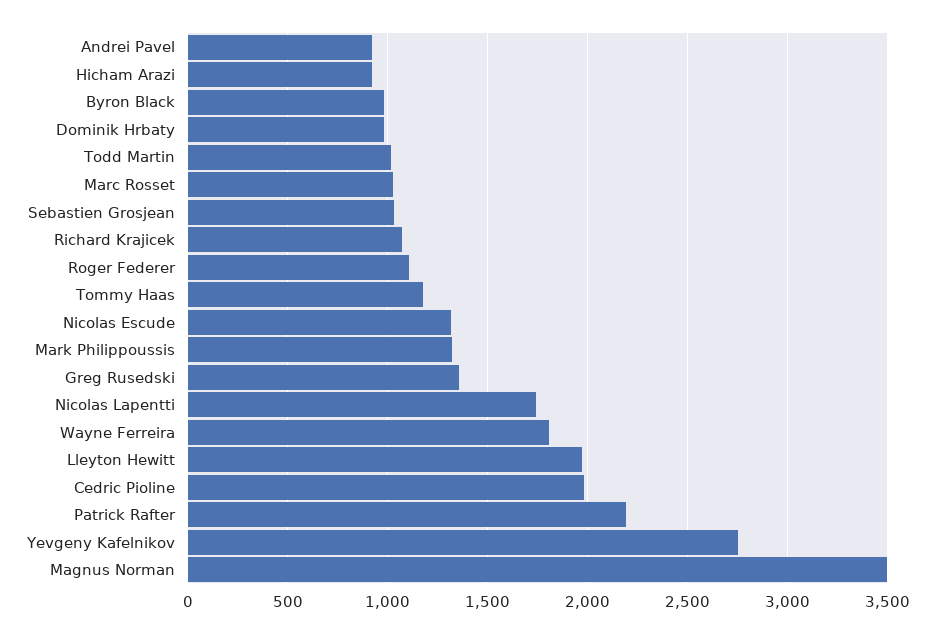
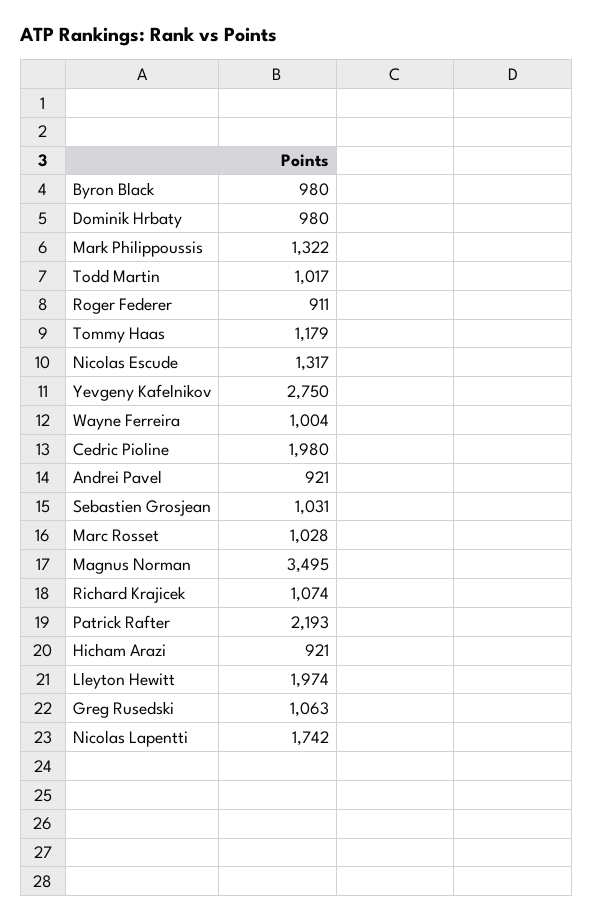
Roger Federer: 1100 -> 911
Greg Rusedski: 1350 -> 1063
Wayne Ferreira: 1800 -> 1004

